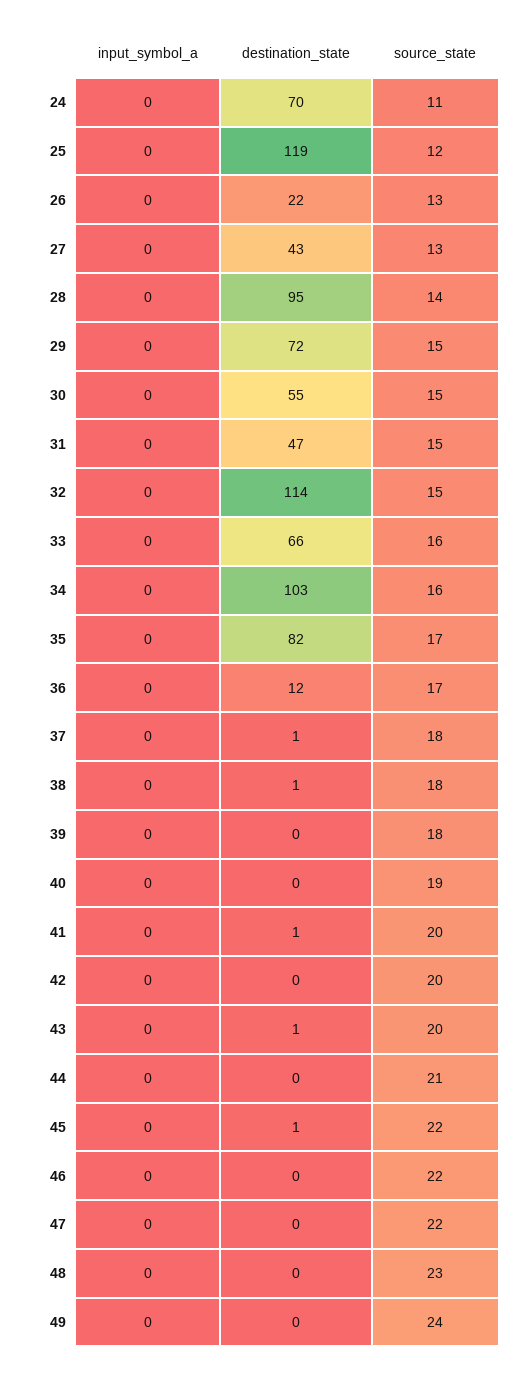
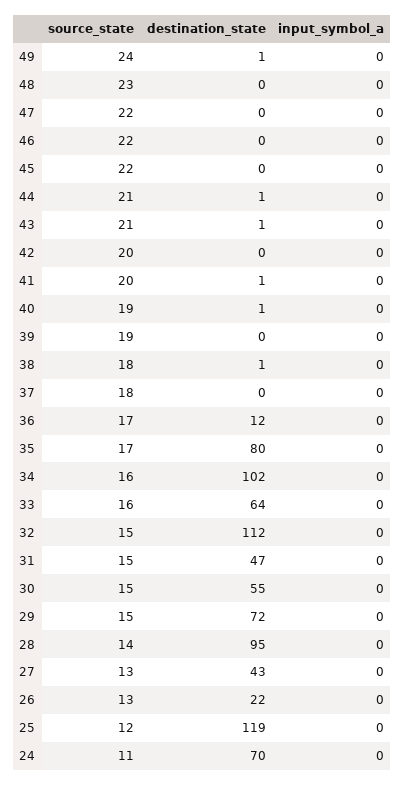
destination_state, 32: 114 -> 112
destination_state, 33: 66 -> 64
destination_state, 34: 103 -> 102
destination_state, 35: 82 -> 80
destination_state, 37: 1 -> 0
source_state, 39: 18 -> 19
destination_state, 40: 0 -> 1
source_state, 43: 20 -> 21
destination_state, 44: 0 -> 1
destination_state, 45: 1 -> 0
destination_state, 49: 0 -> 1

